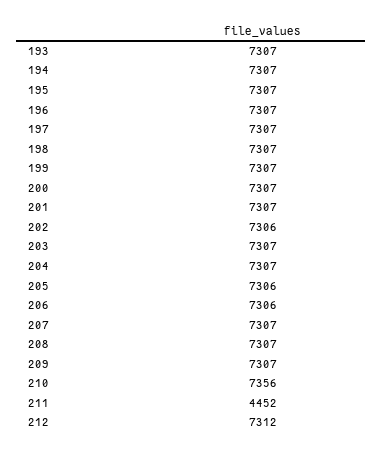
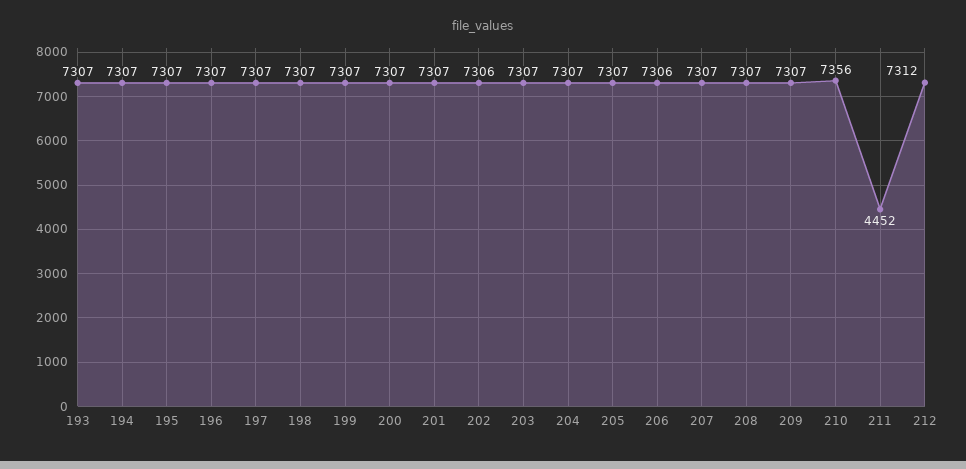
205: 7306 -> 7307

